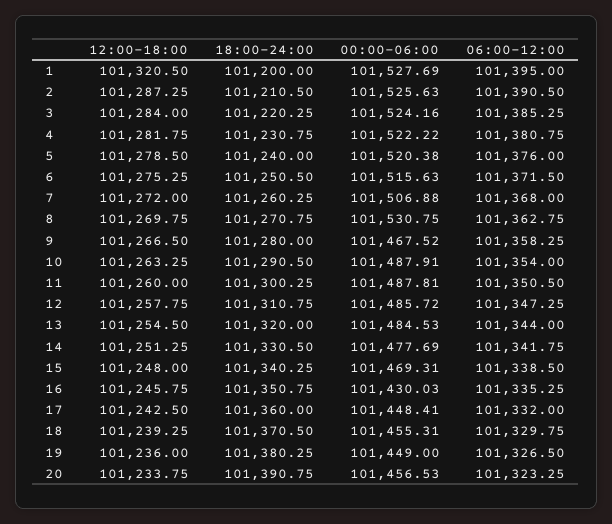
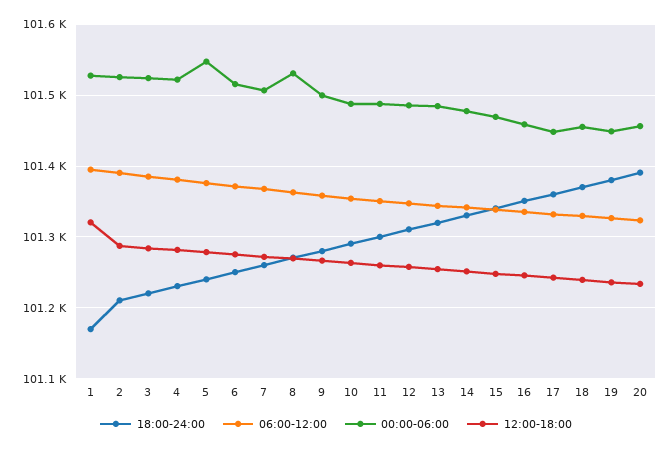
18:00-24:00, 1: 101200 -> 101170
00:00-06:00, 5: 101520.38 -> 101550
00:00-06:00, 9: 101467.52 -> 101500
00:00-06:00, 16: 101430.03 -> 101460

